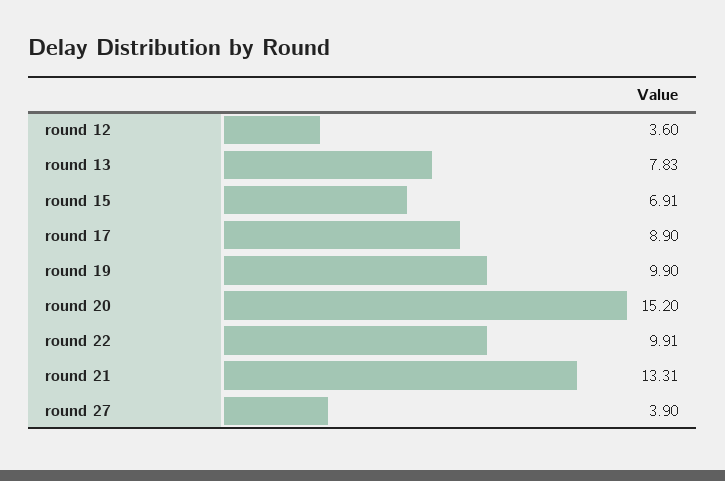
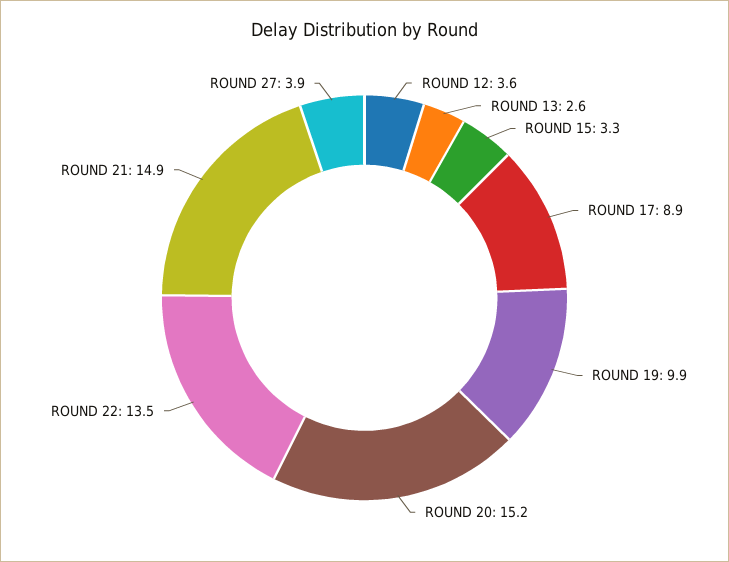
round 13: 7.83 -> 2.6
round 15: 6.91 -> 3.3
round 22: 9.91 -> 13.5
round 21: 13.31 -> 14.9

